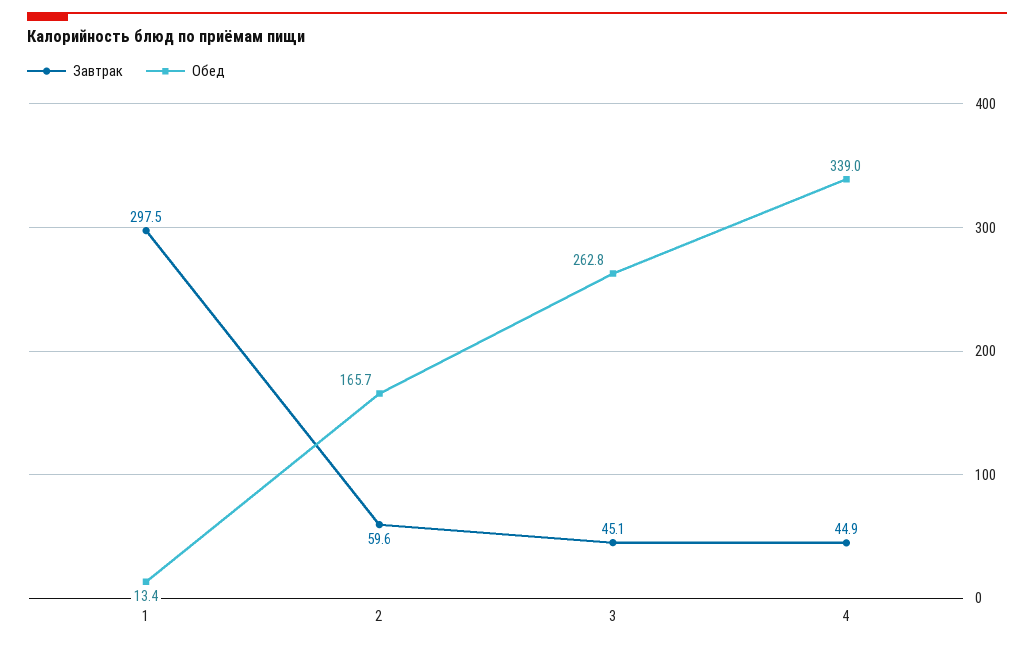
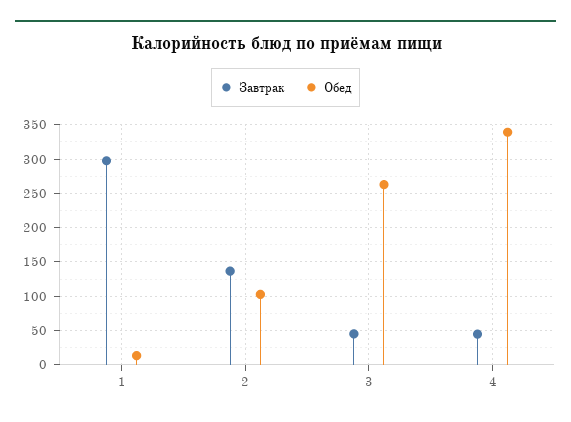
Завтрак, 2: 59.6 -> 140
Обед, 2: 165.7 -> 100

